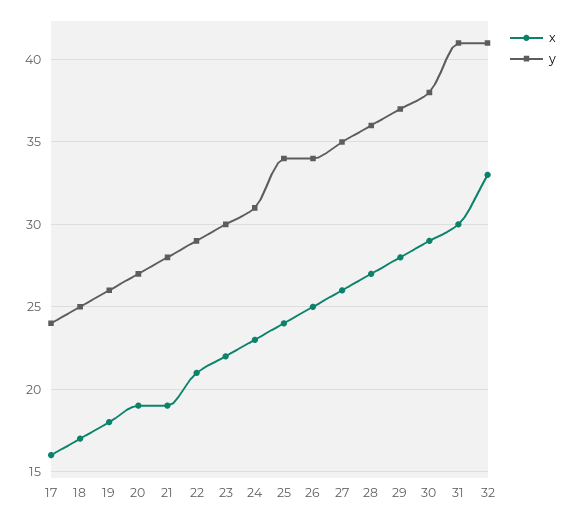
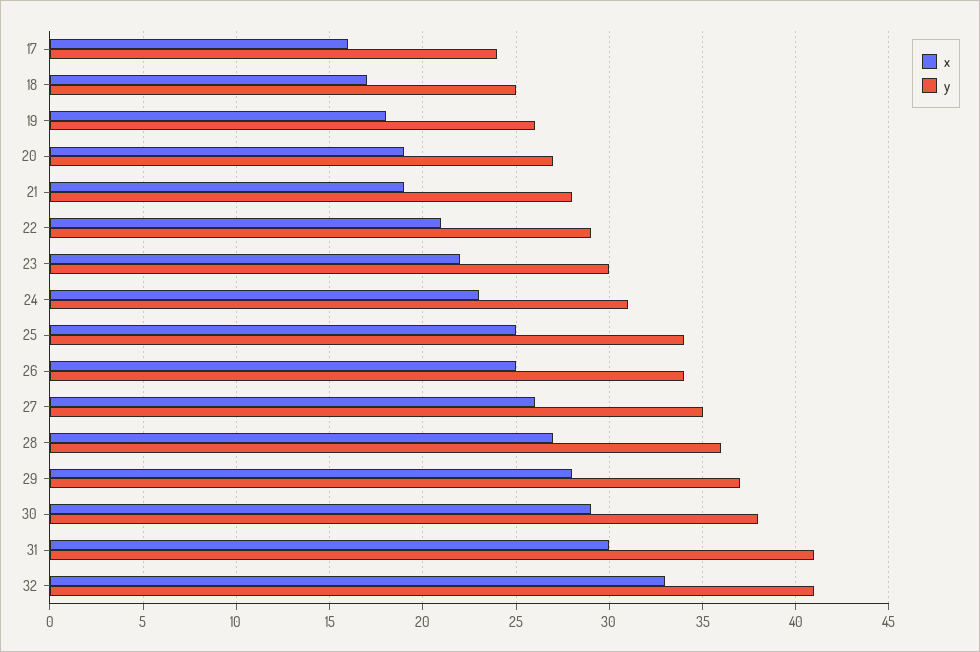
x, 25: 24 -> 25

